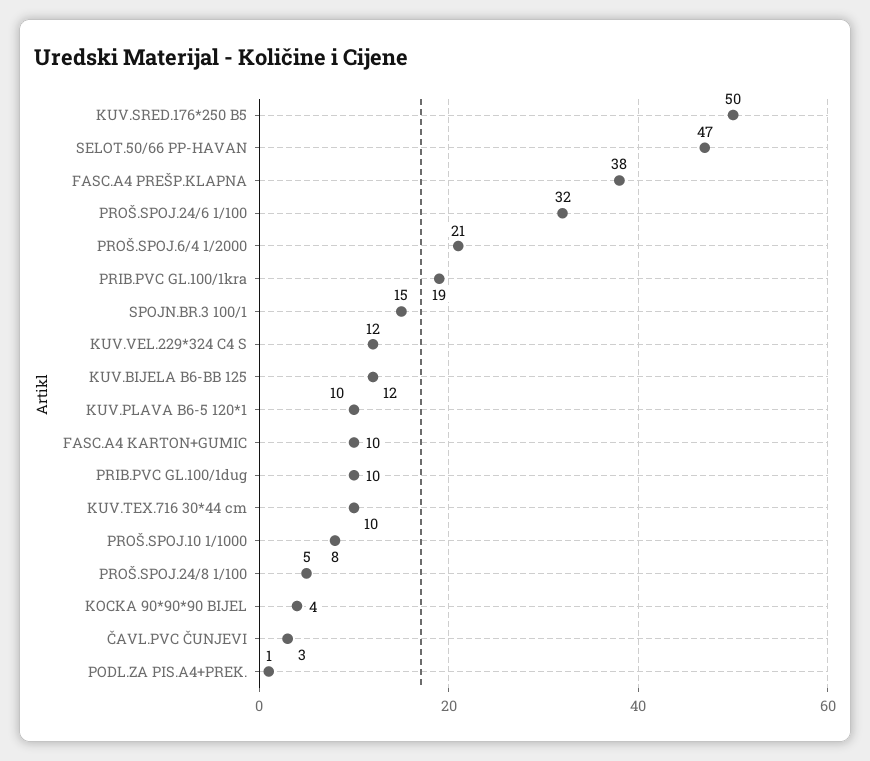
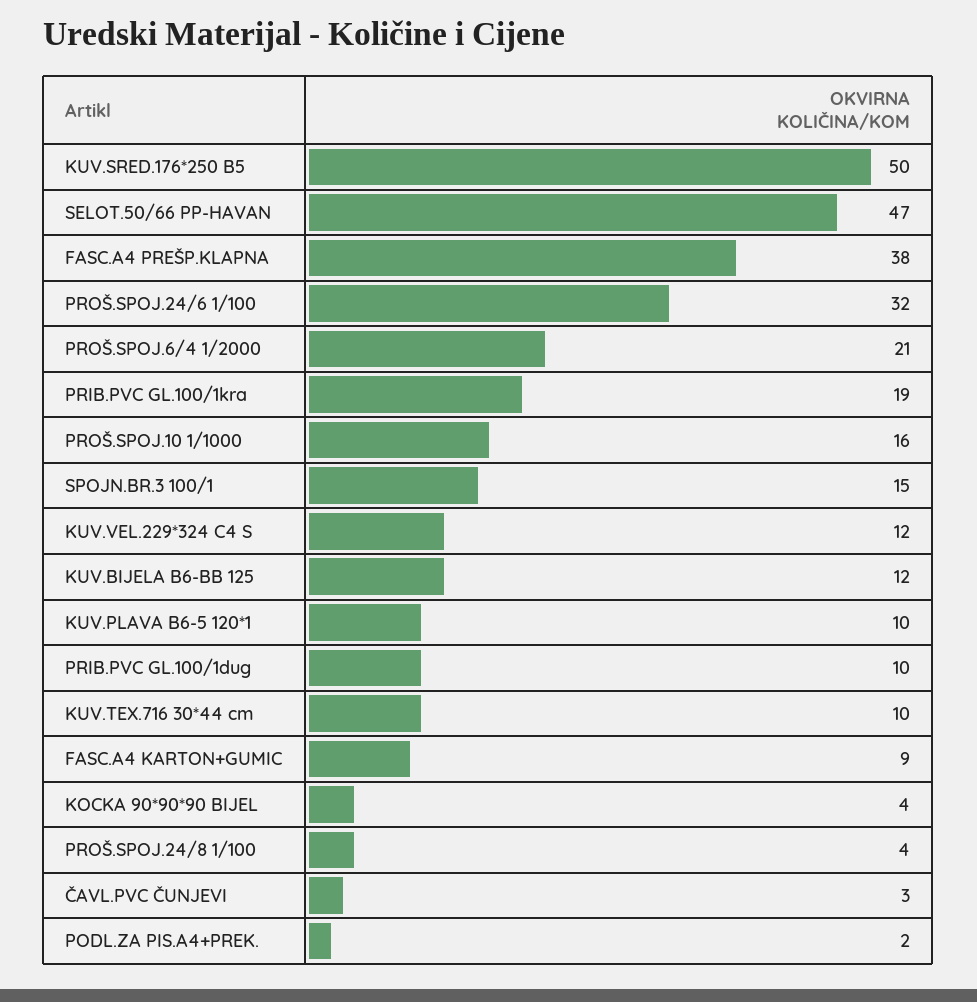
FASC.A4 KARTON+GUMIC: 10 -> 9
PROŠ.SPOJ.10 1/1000: 8 -> 16
PROŠ.SPOJ.24/8 1/100: 5 -> 4
PODL.ZA PIS.A4+PREK.: 1 -> 2

